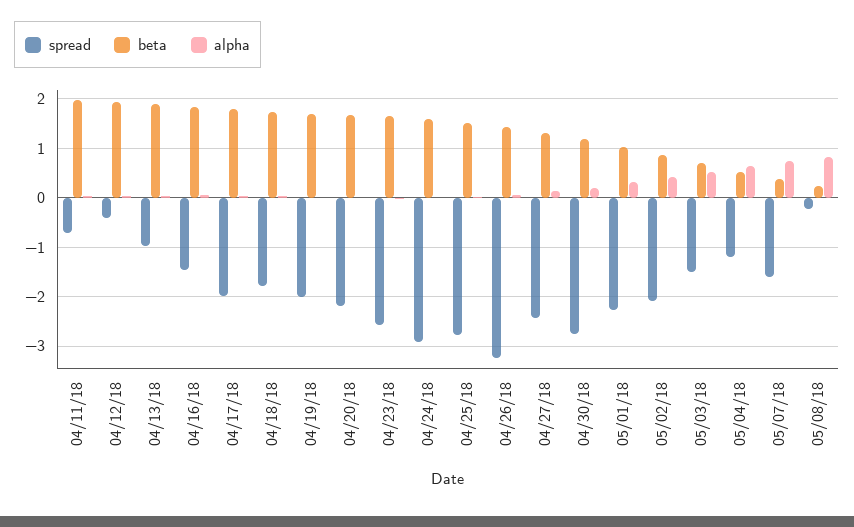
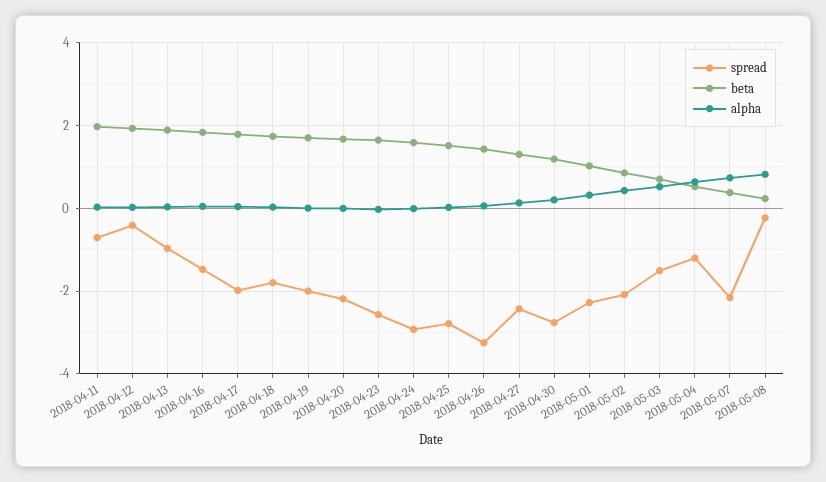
spread, 05/07/18: -1.6 -> -2.2

